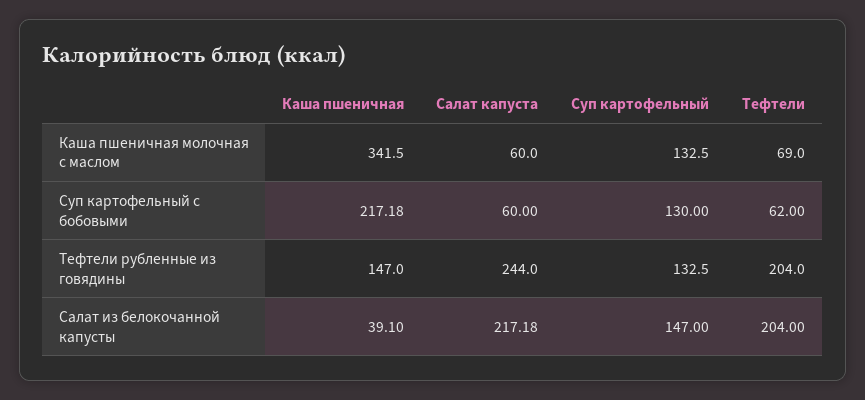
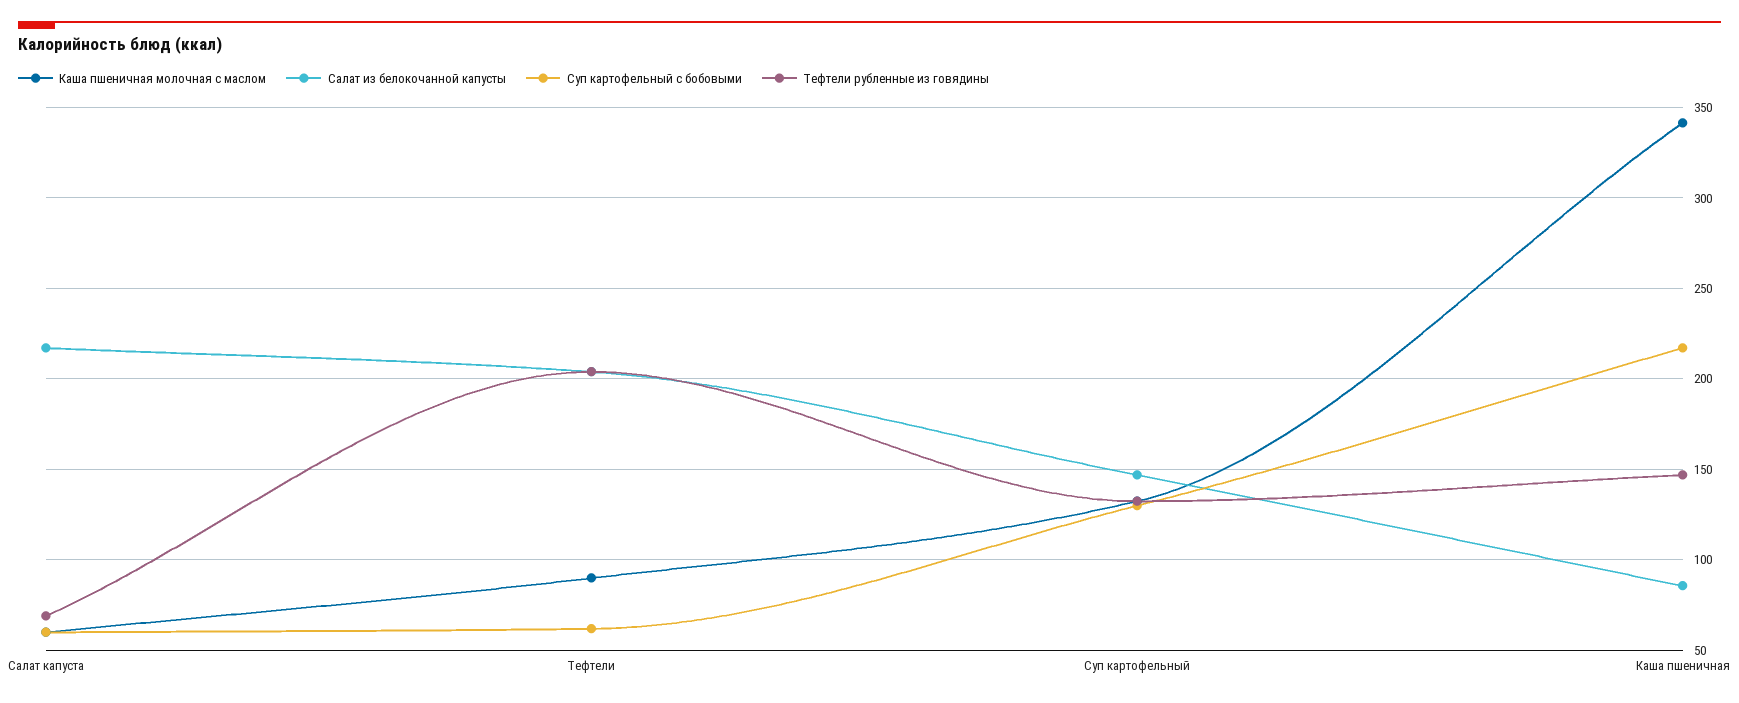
Каша пшеничная молочная с маслом, Тефтели: 69 -> 90
Тефтели рубленные из говядины, Салат капуста: 244 -> 70
Салат из белокочанной капусты, Каша пшеничная: 39.1 -> 85

